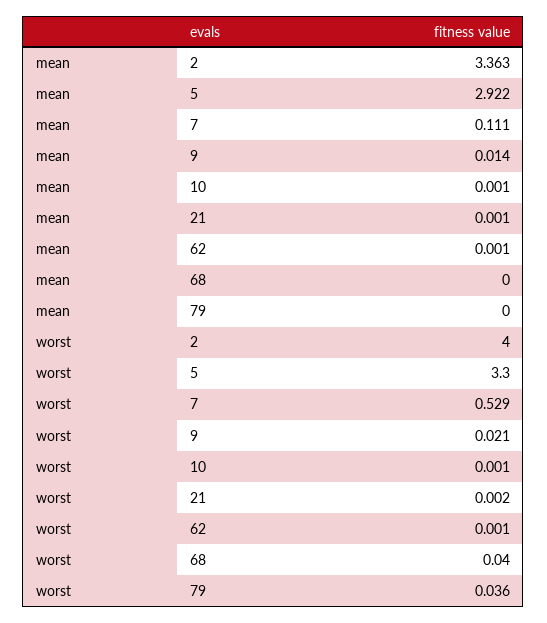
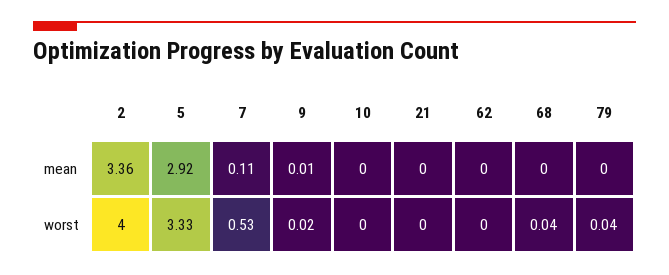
worst, 5: 3.3 -> 3.33

